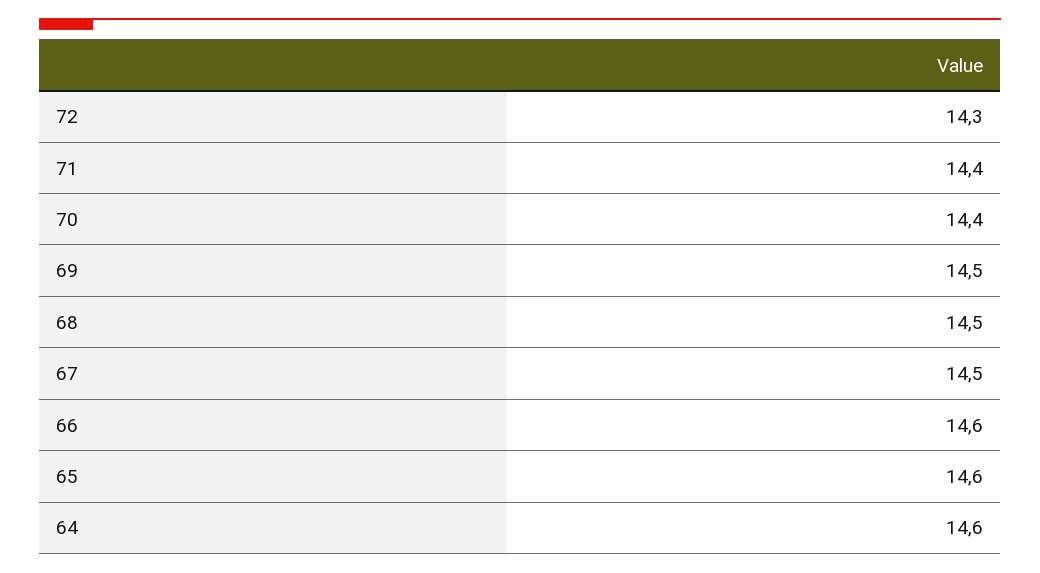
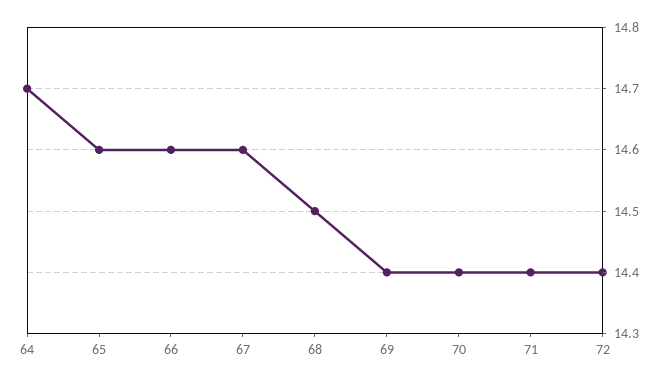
72: 14.3 -> 14.4
69: 14.5 -> 14.4
67: 14.5 -> 14.6
64: 14.6 -> 14.7

